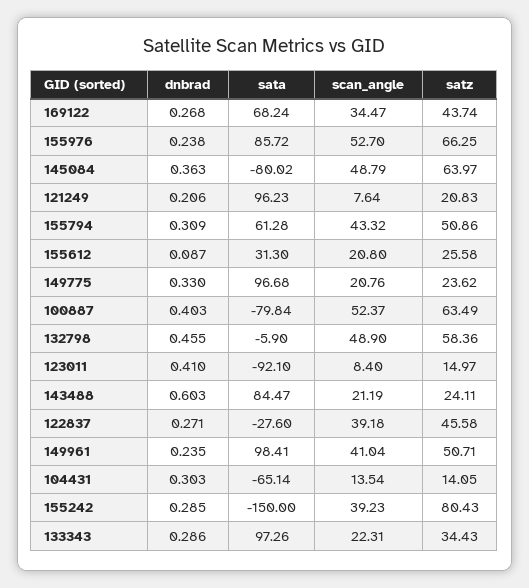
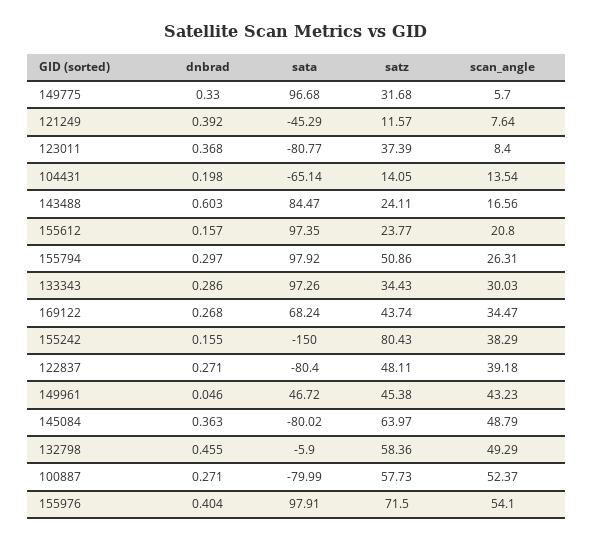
dnbrad, 155976: 0.238 -> 0.404
sata, 155976: 85.72 -> 97.91
scan_angle, 155976: 52.7 -> 54.1
satz, 155976: 66.25 -> 71.5
dnbrad, 121249: 0.206 -> 0.392
sata, 121249: 96.23 -> -45.29
satz, 121249: 20.83 -> 11.57
dnbrad, 155794: 0.309 -> 0.297
sata, 155794: 61.28 -> 97.92
scan_angle, 155794: 43.32 -> 26.31
dnbrad, 155612: 0.087 -> 0.157
sata, 155612: 31.3 -> 97.35
satz, 155612: 25.58 -> 23.77
scan_angle, 149775: 20.76 -> 5.7
satz, 149775: 23.62 -> 31.68
dnbrad, 100887: 0.403 -> 0.271
sata, 100887: -79.84 -> -79.99
satz, 100887: 63.49 -> 57.73
scan_angle, 132798: 48.9 -> 49.29
dnbrad, 123011: 0.41 -> 0.368
sata, 123011: -92.1 -> -80.77
satz, 123011: 14.97 -> 37.39
scan_angle, 143488: 21.19 -> 16.56
sata, 122837: -27.6 -> -80.4
satz, 122837: 45.58 -> 48.11
dnbrad, 149961: 0.235 -> 0.046
sata, 149961: 98.41 -> 46.72
scan_angle, 149961: 41.04 -> 43.23
satz, 149961: 50.71 -> 45.38
dnbrad, 104431: 0.303 -> 0.198
dnbrad, 155242: 0.285 -> 0.155
scan_angle, 155242: 39.23 -> 38.29
scan_angle, 133343: 22.31 -> 30.03

